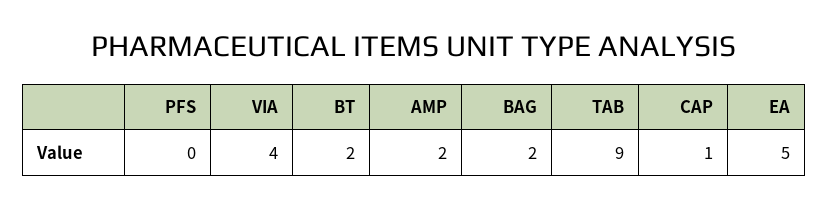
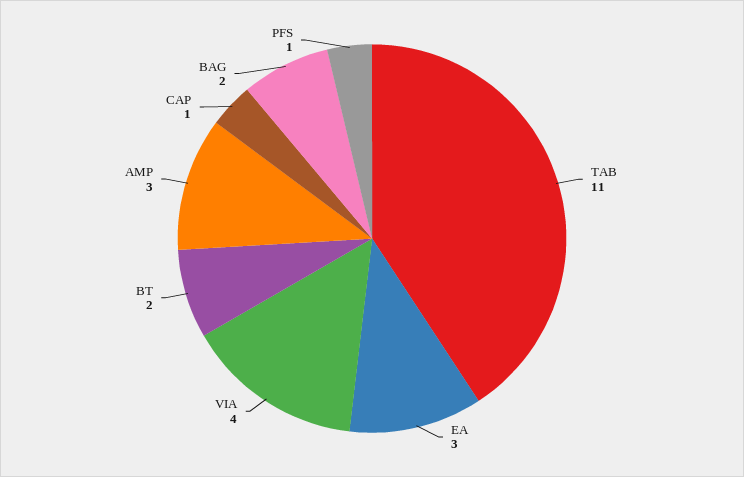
PFS: 0 -> 1
AMP: 2 -> 3
TAB: 9 -> 11
EA: 5 -> 3

